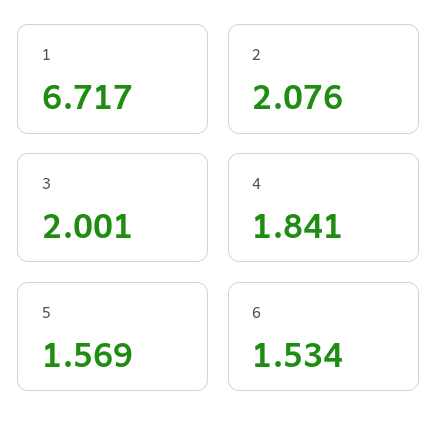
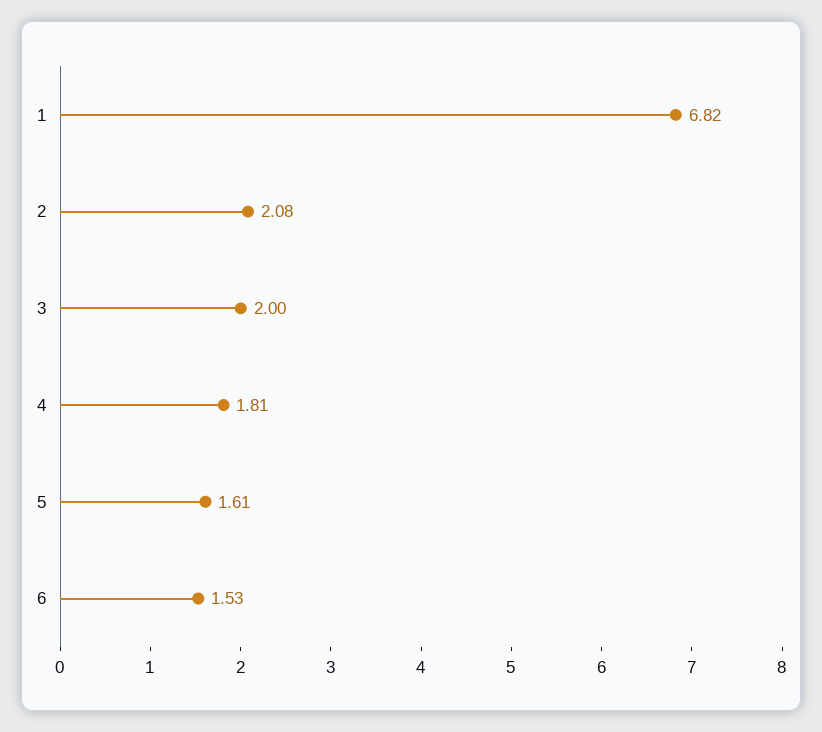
1: 6.717 -> 6.82
4: 1.841 -> 1.81
5: 1.569 -> 1.61

